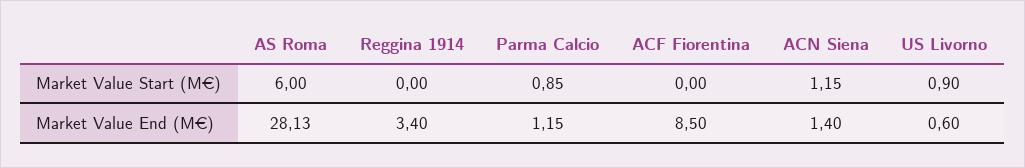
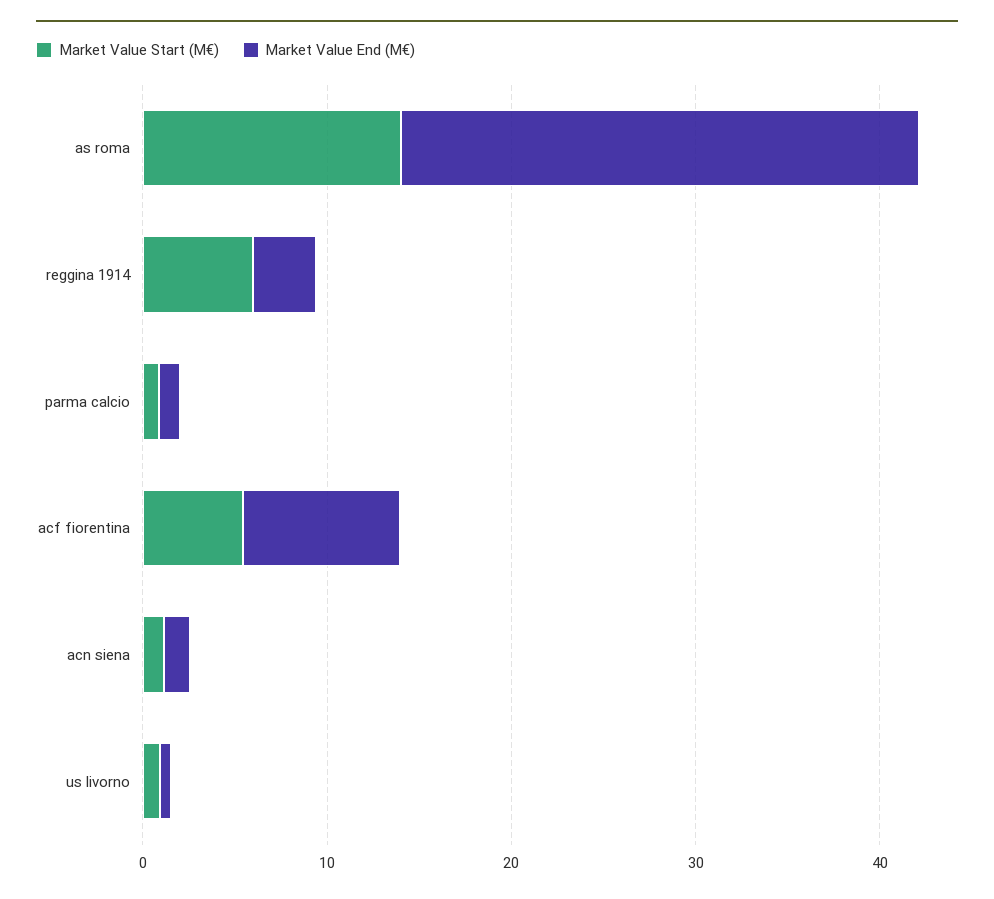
Market Value Start (M€), AS Roma: 6 -> 14
Market Value Start (M€), Reggina 1914: 0 -> 6
Market Value Start (M€), ACF Fiorentina: 0 -> 6

